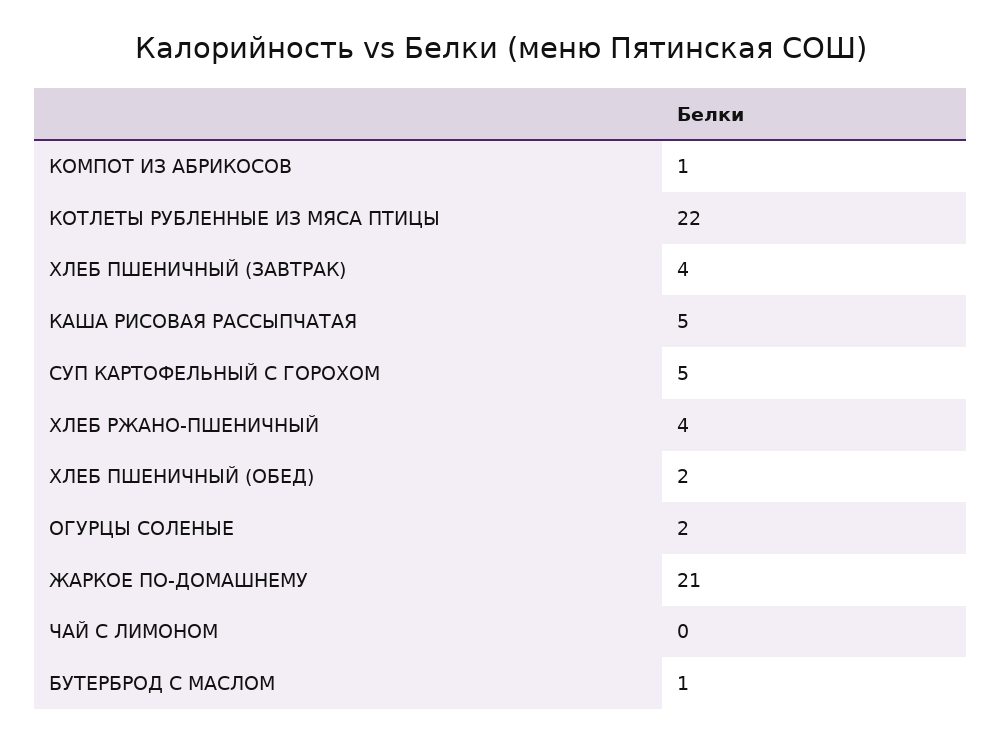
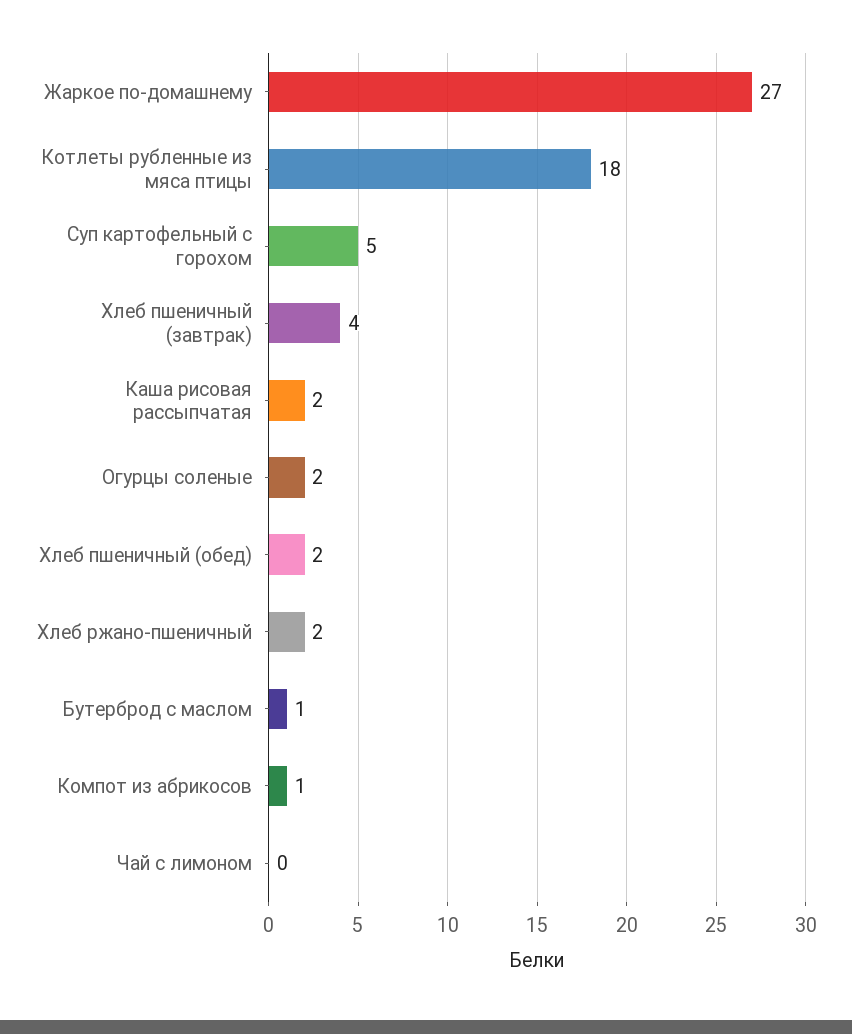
КОТЛЕТЫ РУБЛЕННЫЕ ИЗ МЯСА ПТИЦЫ: 22 -> 18
КАША РИСОВАЯ РАССЫПЧАТАЯ: 5 -> 2
ХЛЕБ РЖАНО-ПШЕНИЧНЫЙ: 4 -> 2
ЖАРКОЕ ПО-ДОМАШНЕМУ: 21 -> 27

